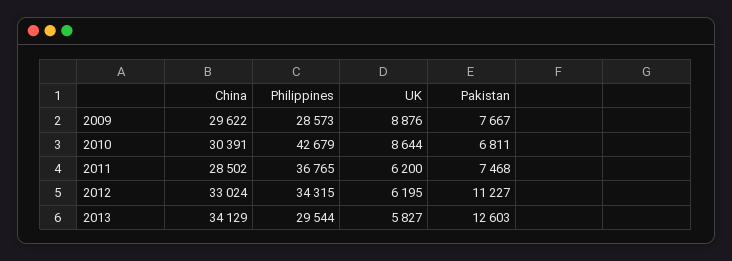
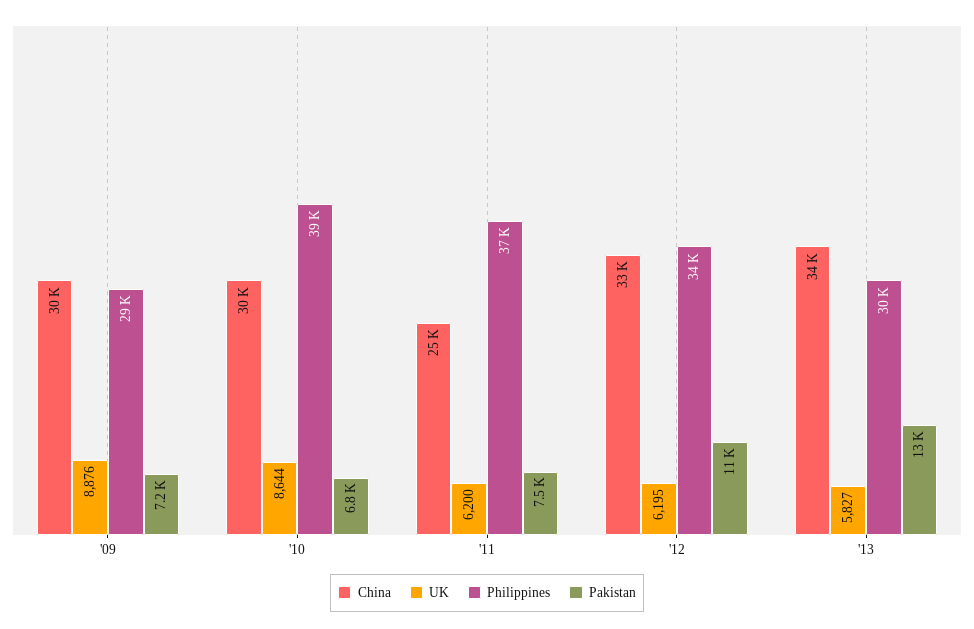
Pakistan, 2009: 7667 -> 7200
Philippines, 2010: 42679 -> 39000
China, 2011: 28502 -> 25000

